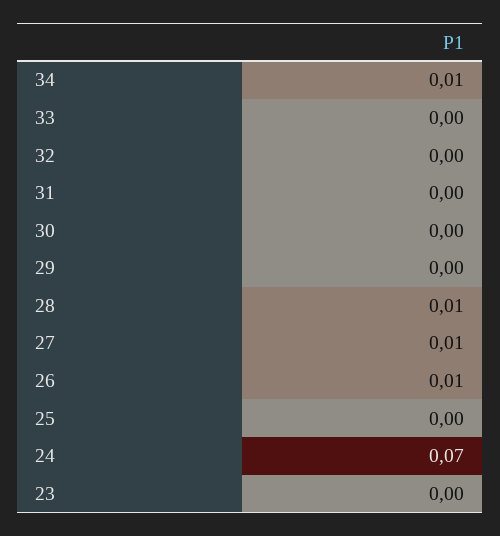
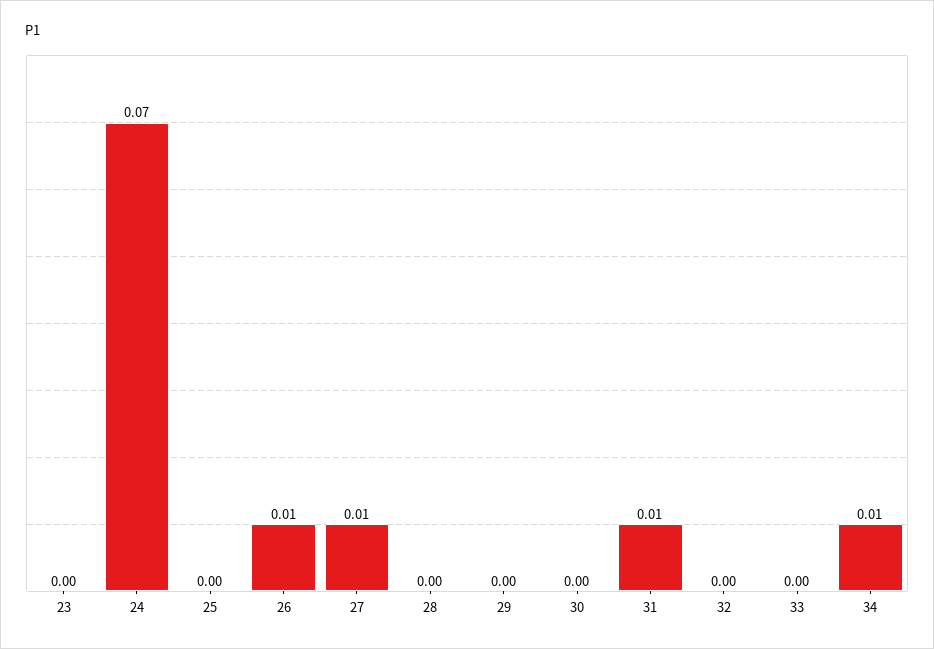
31: 0 -> 0.01
28: 0.01 -> 0

